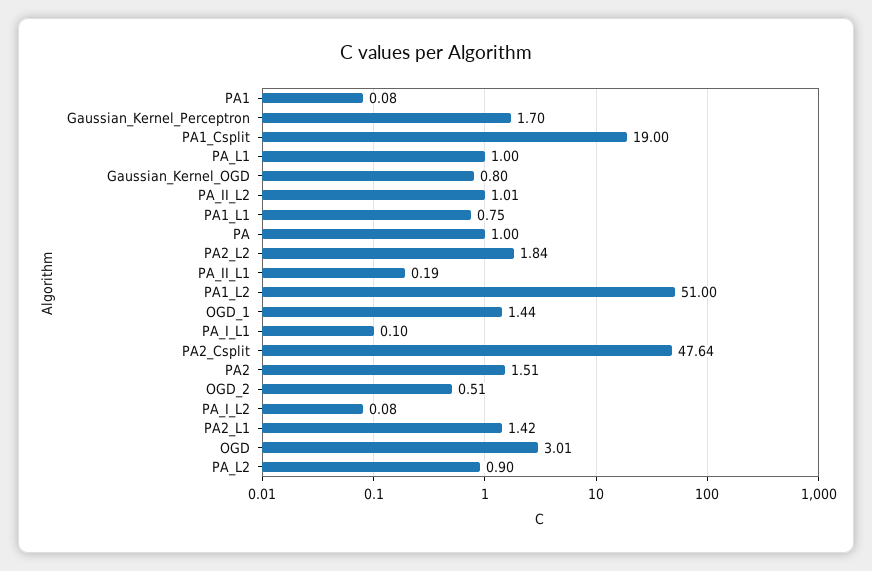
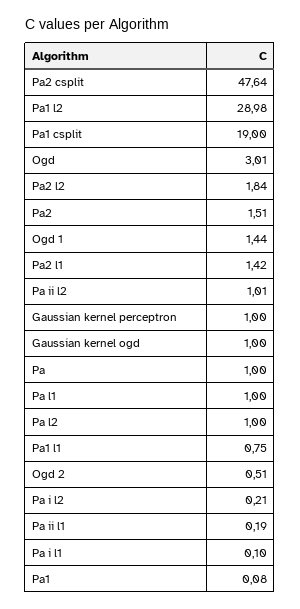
Gaussian_Kernel_Perceptron: 1.7 -> 1
Gaussian_Kernel_OGD: 0.8 -> 1
PA1_L2: 51 -> 28.98
PA_I_L2: 0.08 -> 0.21
PA_L2: 0.9 -> 1

